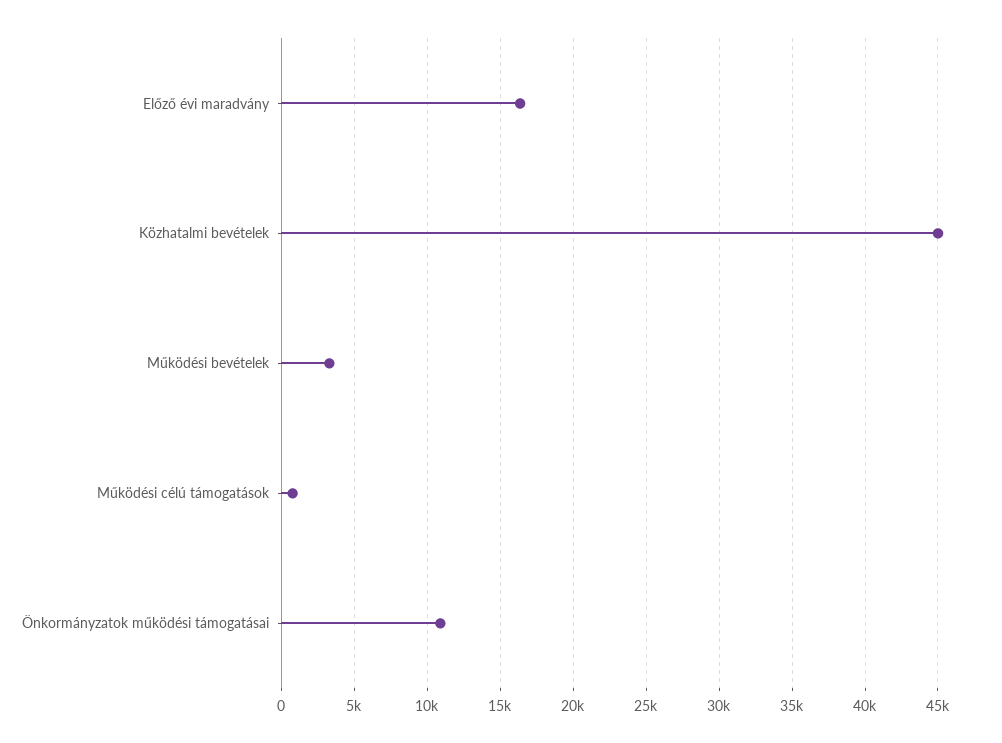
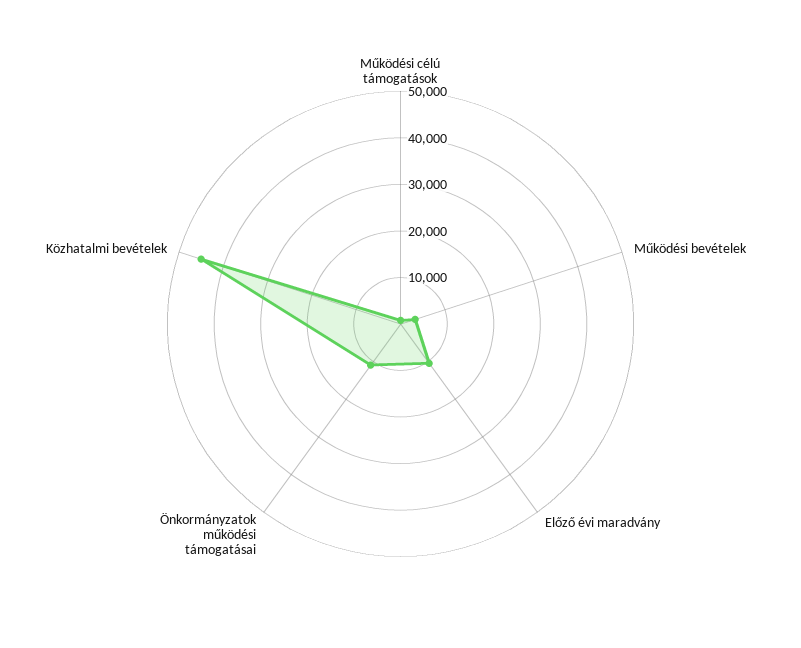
Előző évi maradvány: 16500 -> 10000

